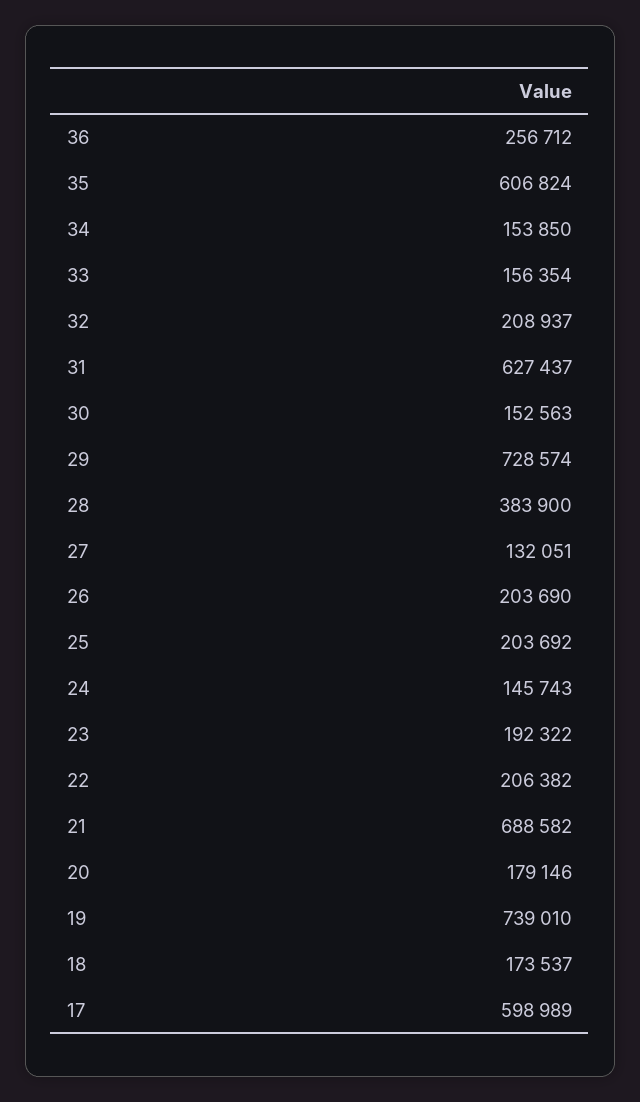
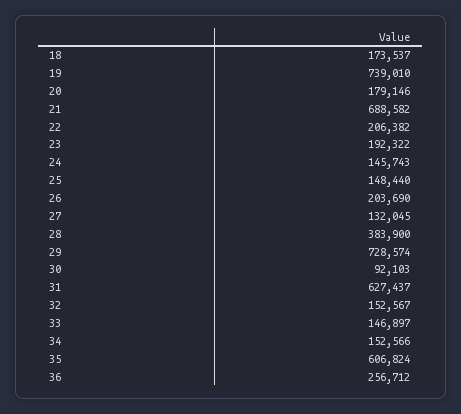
34: 153850 -> 152566
33: 156354 -> 146897
32: 208937 -> 152567
30: 152563 -> 92103
27: 132051 -> 132045
25: 203692 -> 148440
17: 598989 -> none

